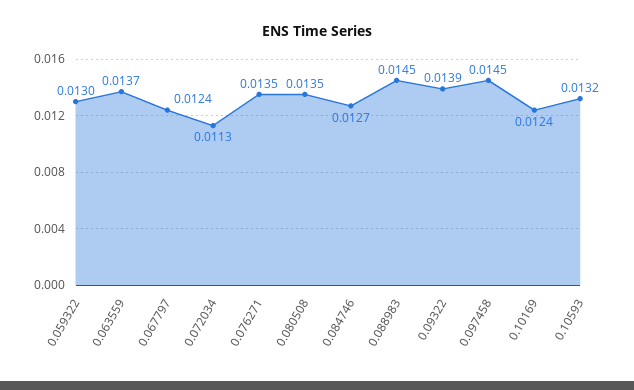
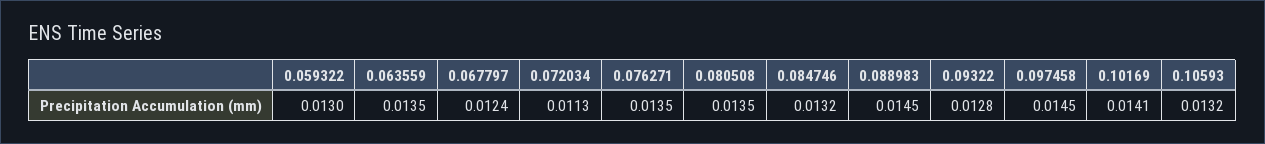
0.063559: 0.0137 -> 0.0135
0.084746: 0.0127 -> 0.0132
0.09322: 0.0139 -> 0.0128
0.10169: 0.0124 -> 0.0141

